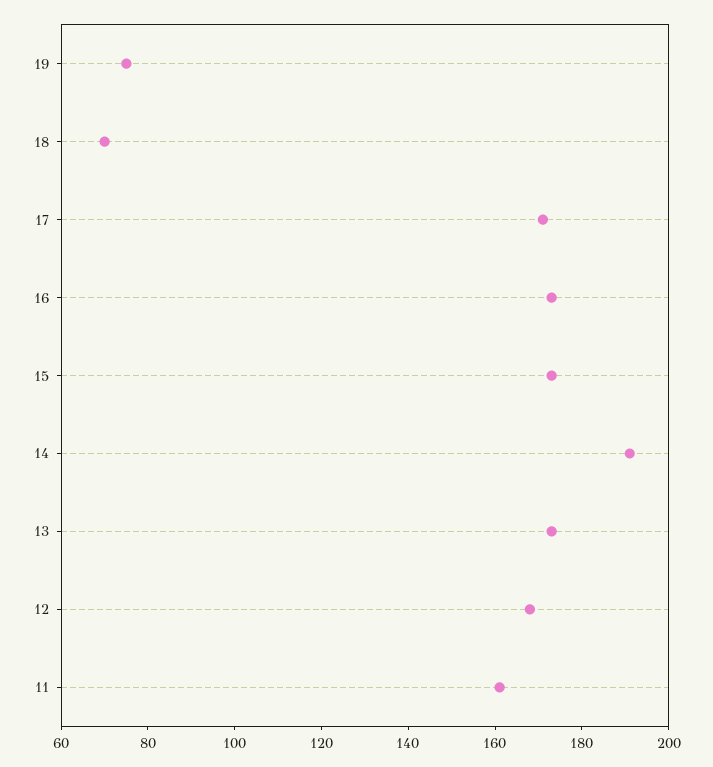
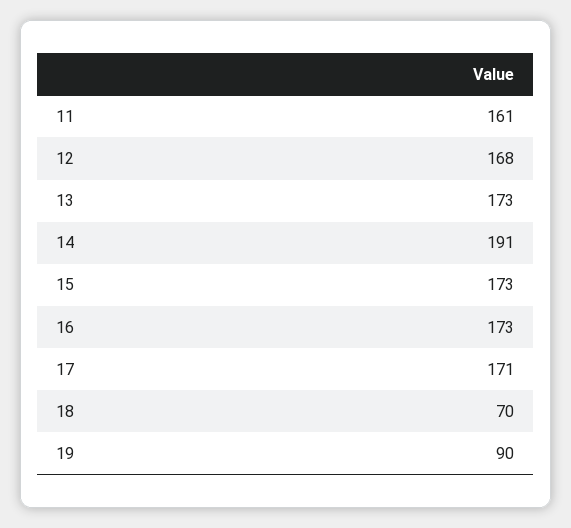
19: 75 -> 90

